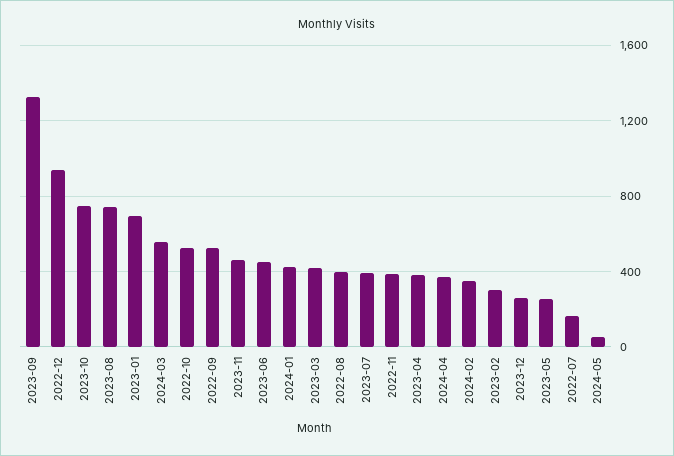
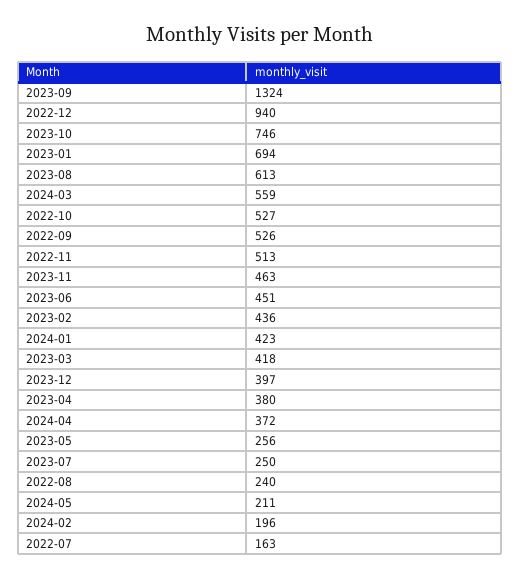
2023-08: 750 -> 613
2022-08: 400 -> 240
2023-07: 400 -> 250
2022-11: 400 -> 513
2024-02: 350 -> 196
2023-02: 300 -> 436
2023-12: 250 -> 397
2024-05: 50 -> 211

